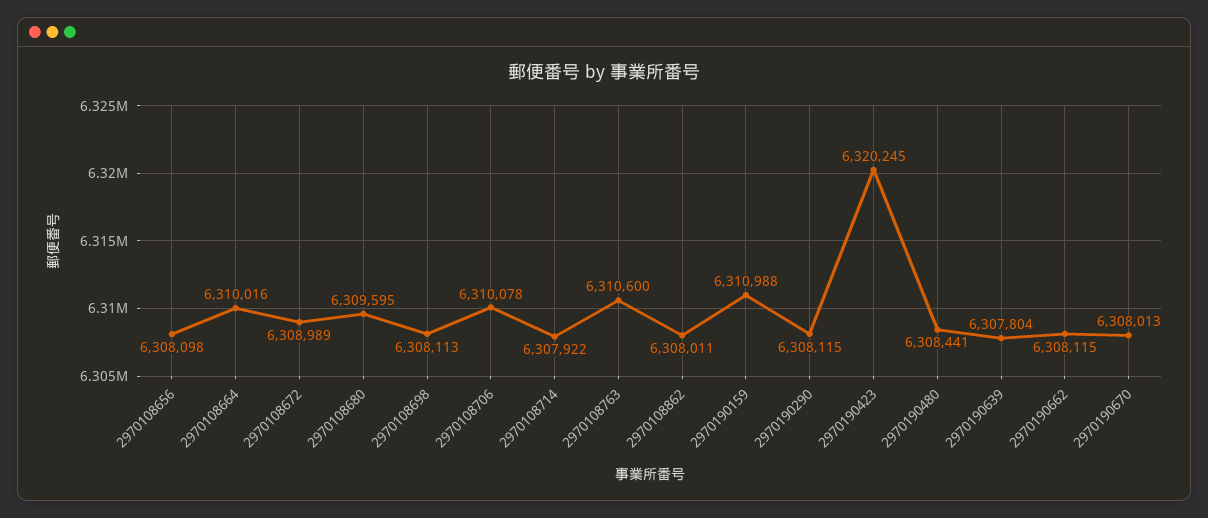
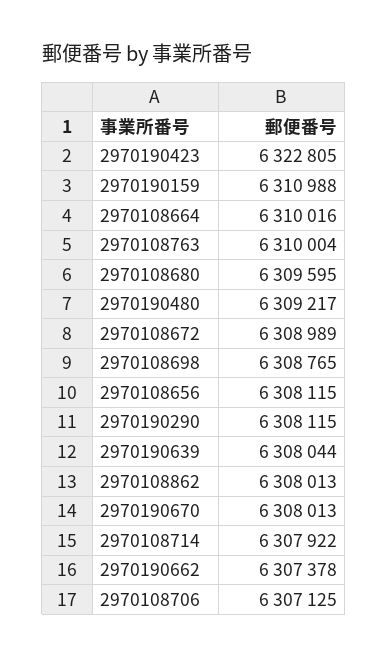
2970108656: 6308098 -> 6308115
2970108698: 6308113 -> 6308765
2970108706: 6310078 -> 6307125
2970108763: 6310600 -> 6310004
2970108862: 6308011 -> 6308013
2970190423: 6320245 -> 6322805
2970190480: 6308441 -> 6309217
2970190639: 6307804 -> 6308044
2970190662: 6308115 -> 6307378

